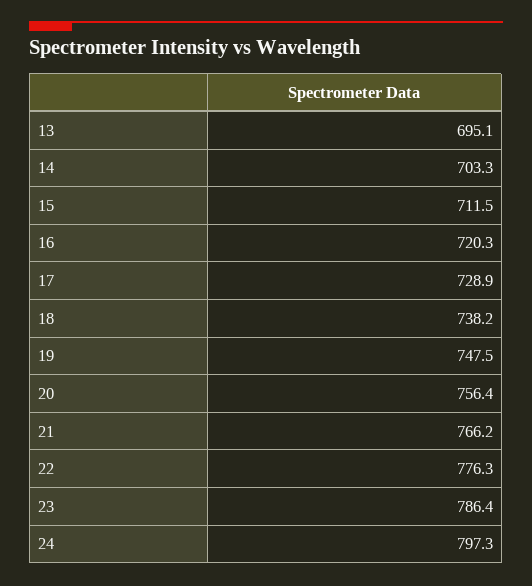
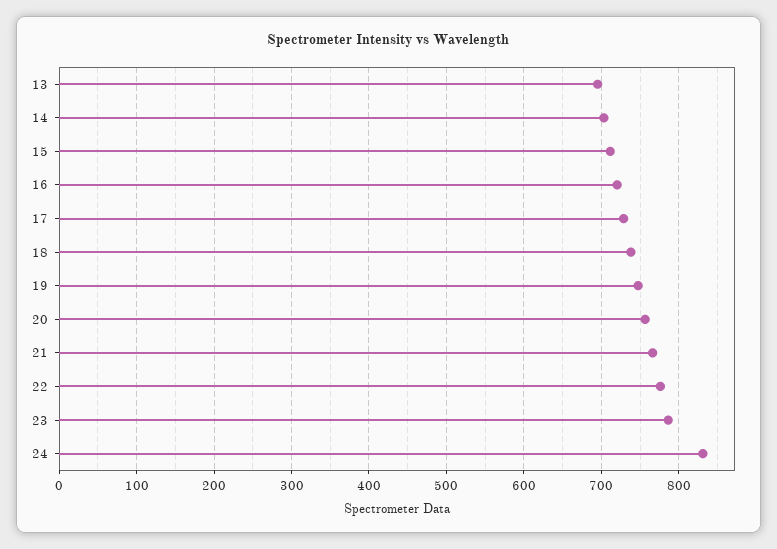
24: 797.3 -> 830

